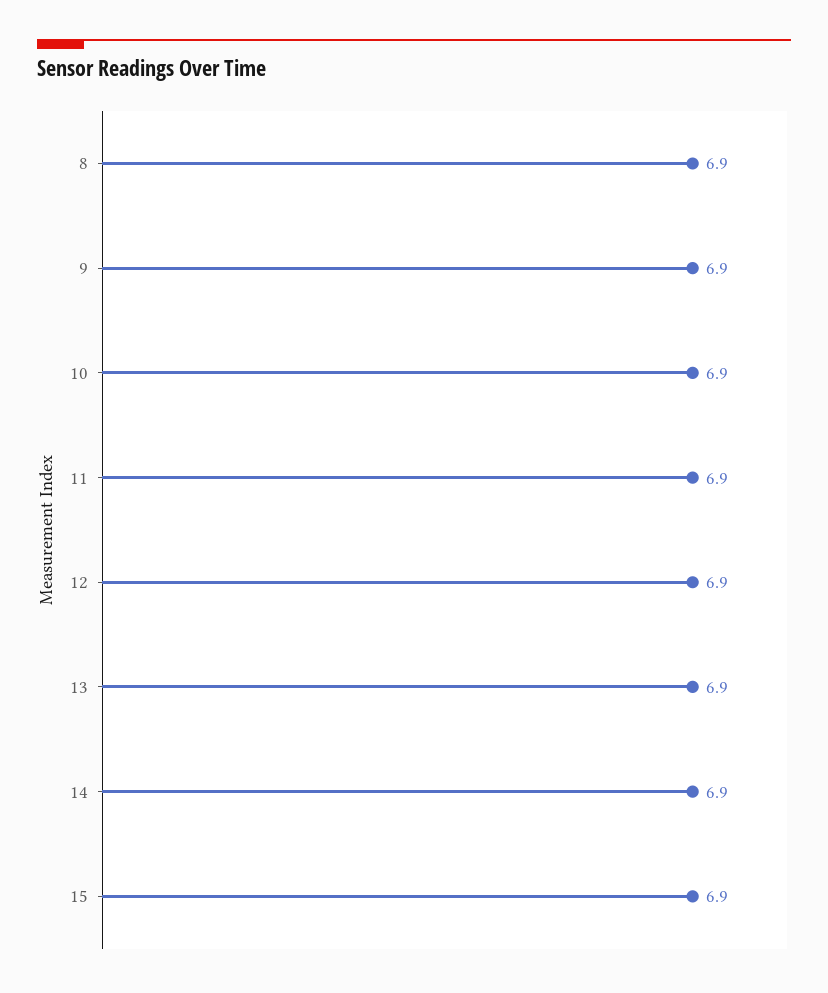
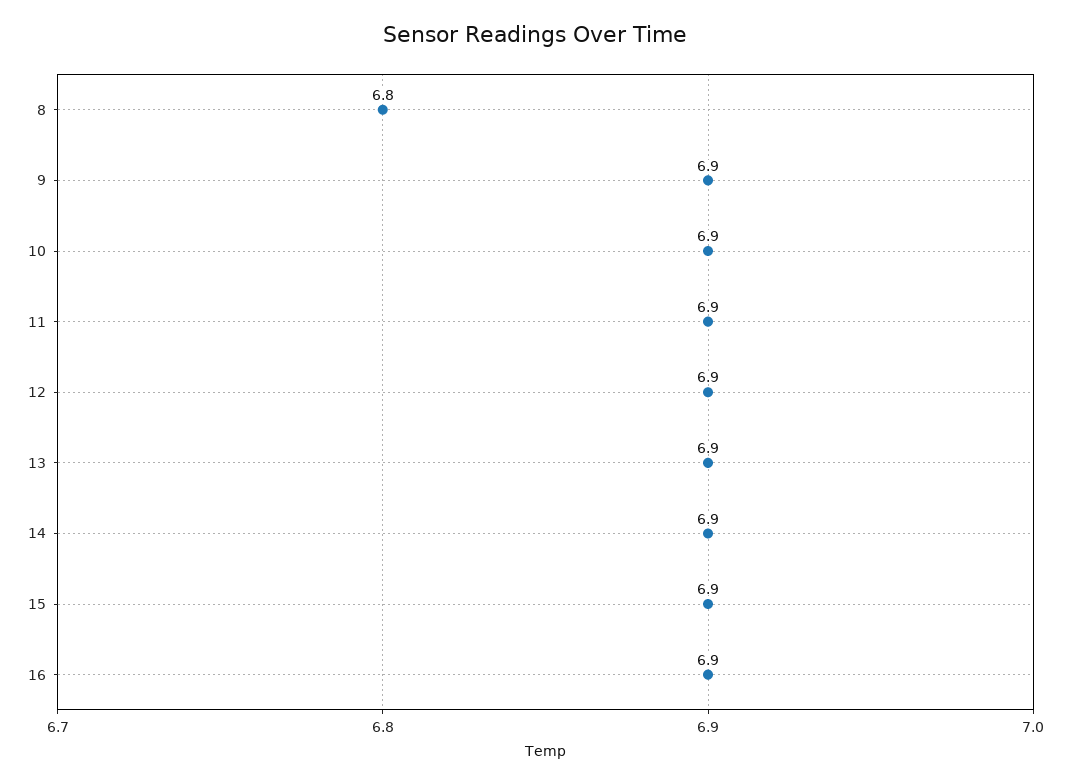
8: 6.9 -> 6.8
16: none -> 6.9

